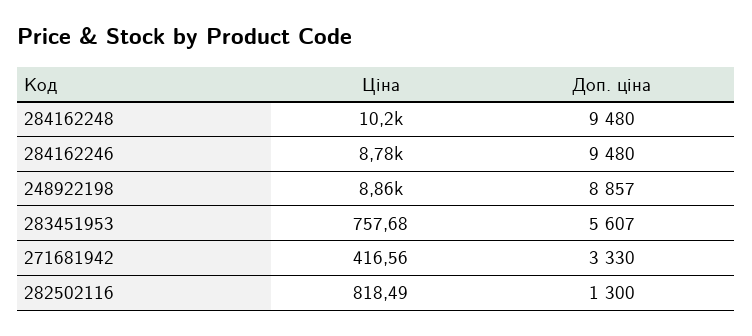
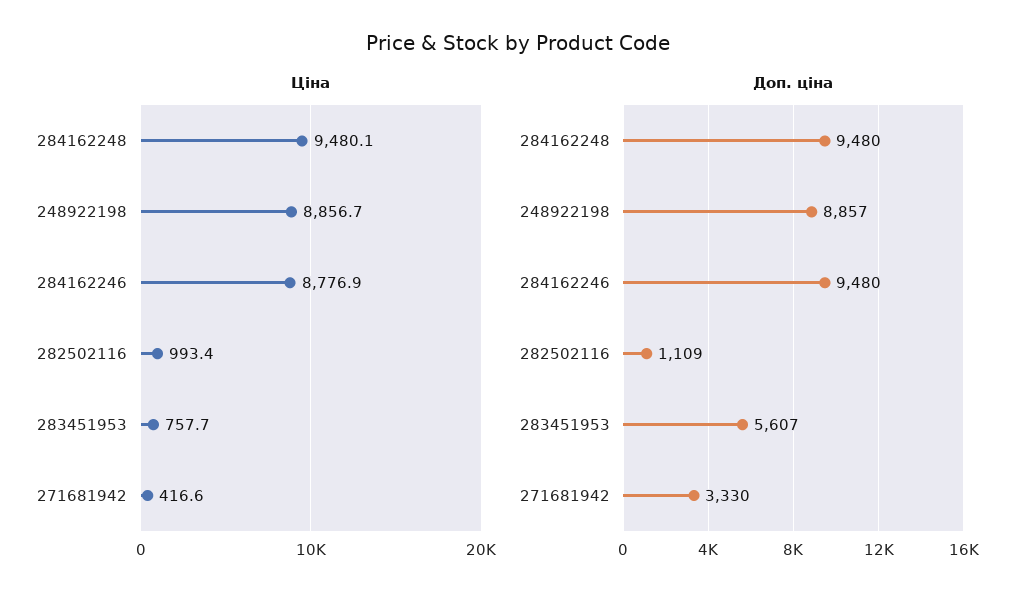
Ціна, 284162248: 10200 -> 9480.1
Ціна, 282502116: 818.49 -> 993.4
Доп. ціна, 282502116: 1300 -> 1109

